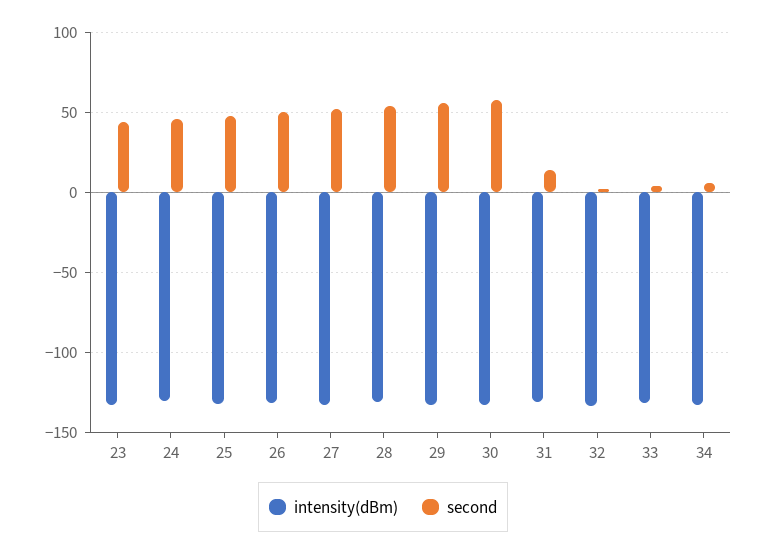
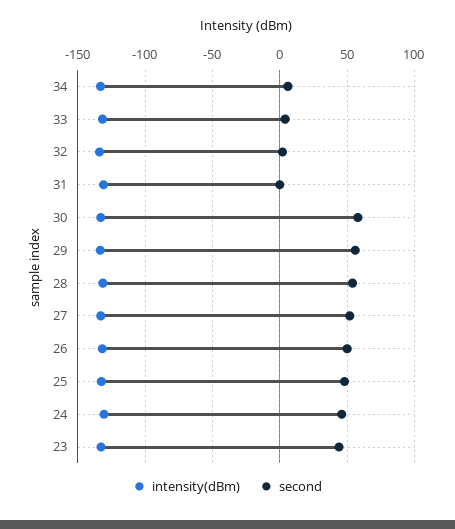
second, 31: 15 -> 0

